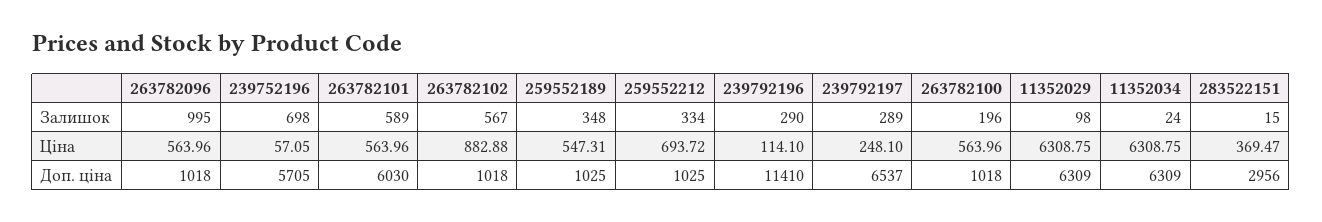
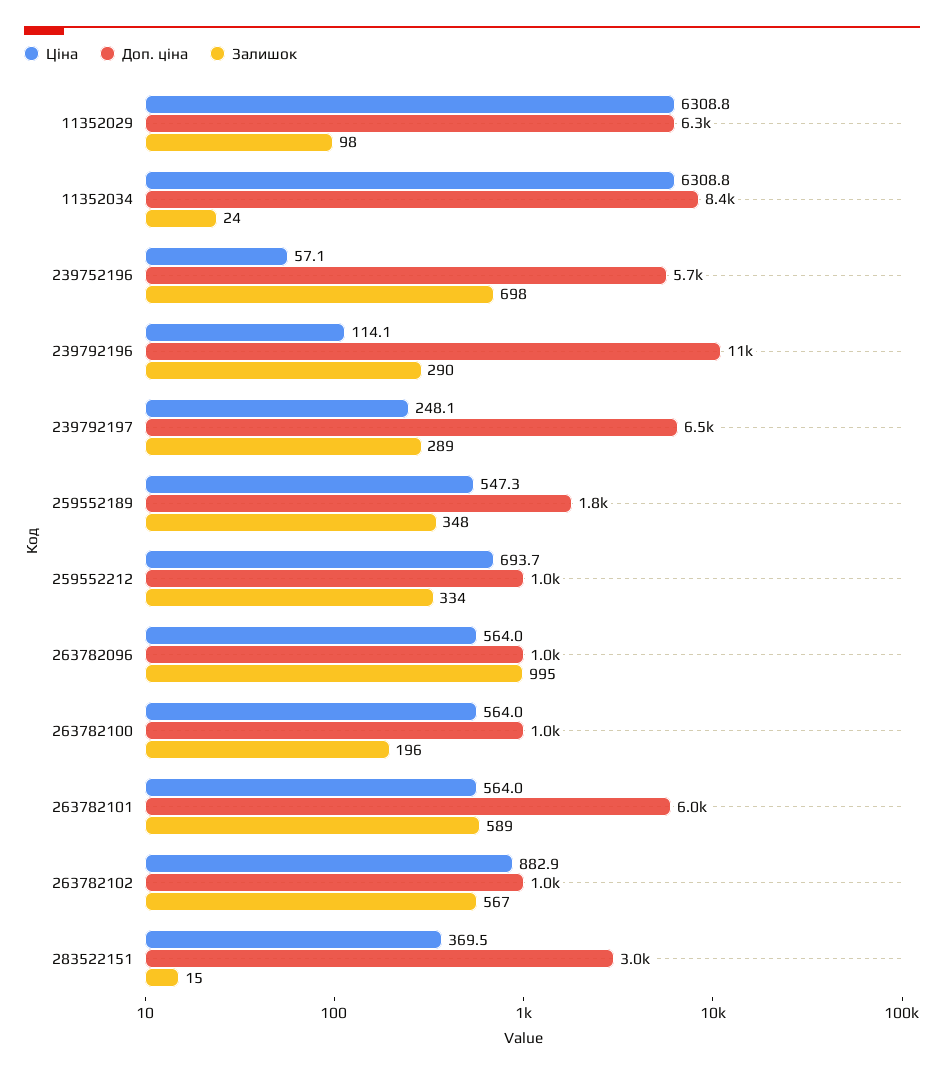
Доп. ціна, 259552189: 1025 -> 1800
Доп. ціна, 11352034: 6309 -> 8400

